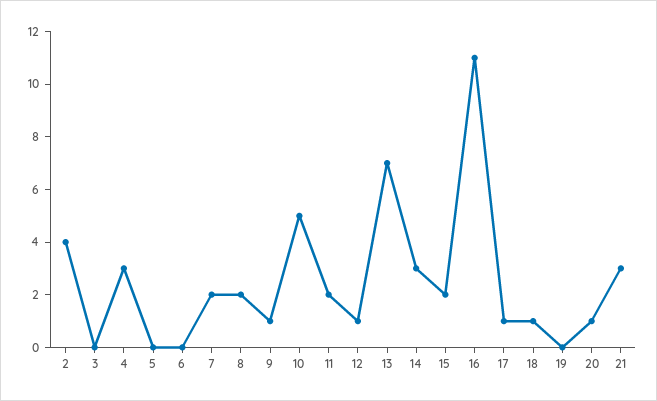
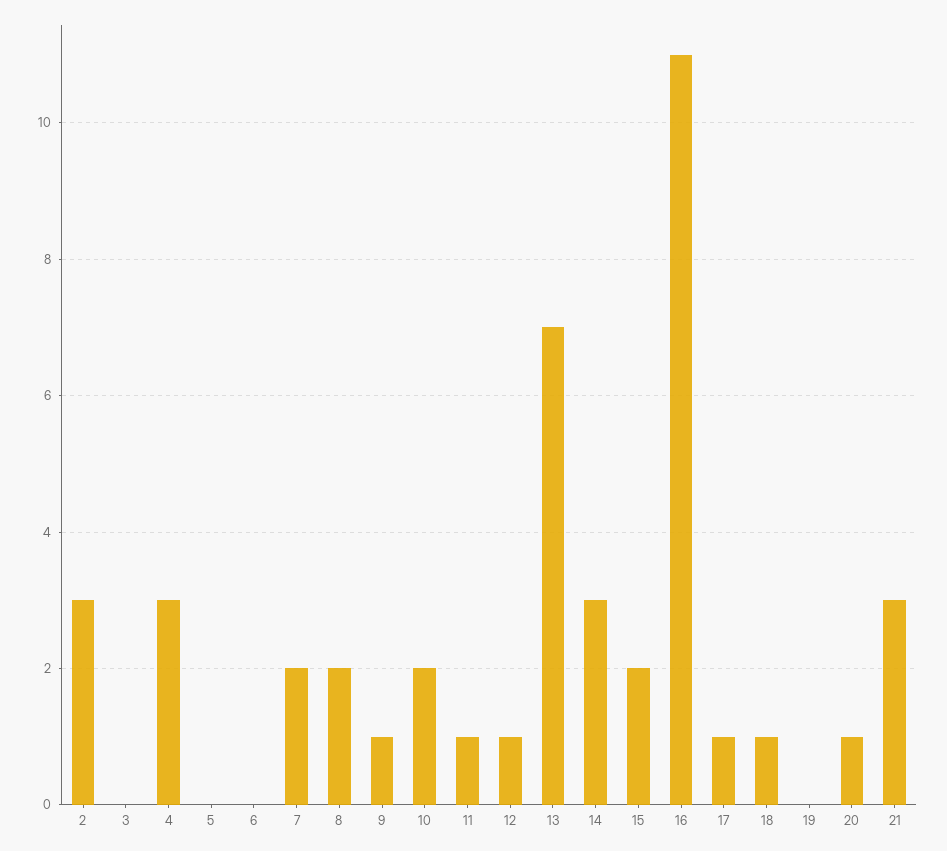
2: 4 -> 3
10: 5 -> 2
11: 2 -> 1

